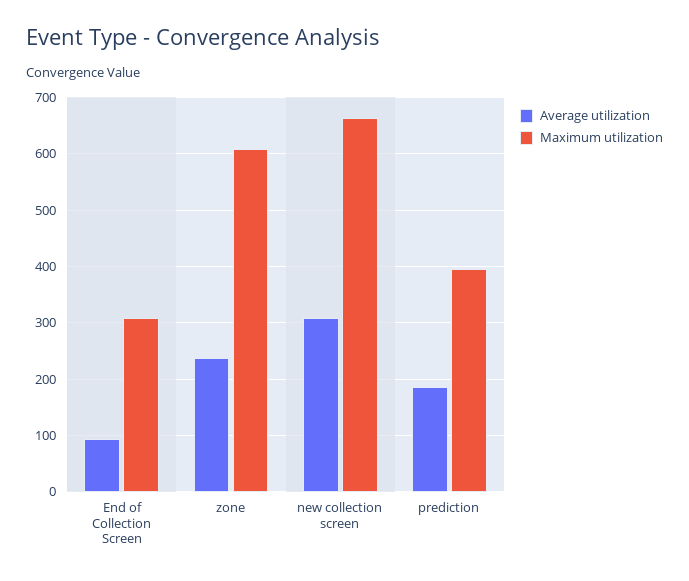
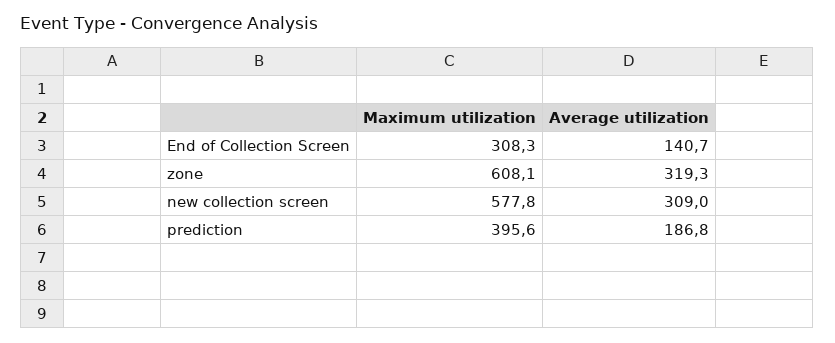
Average utilization, End of Collection Screen: 100 -> 140.7
Average utilization, zone: 240 -> 319.3
Maximum utilization, new collection screen: 660 -> 577.8

